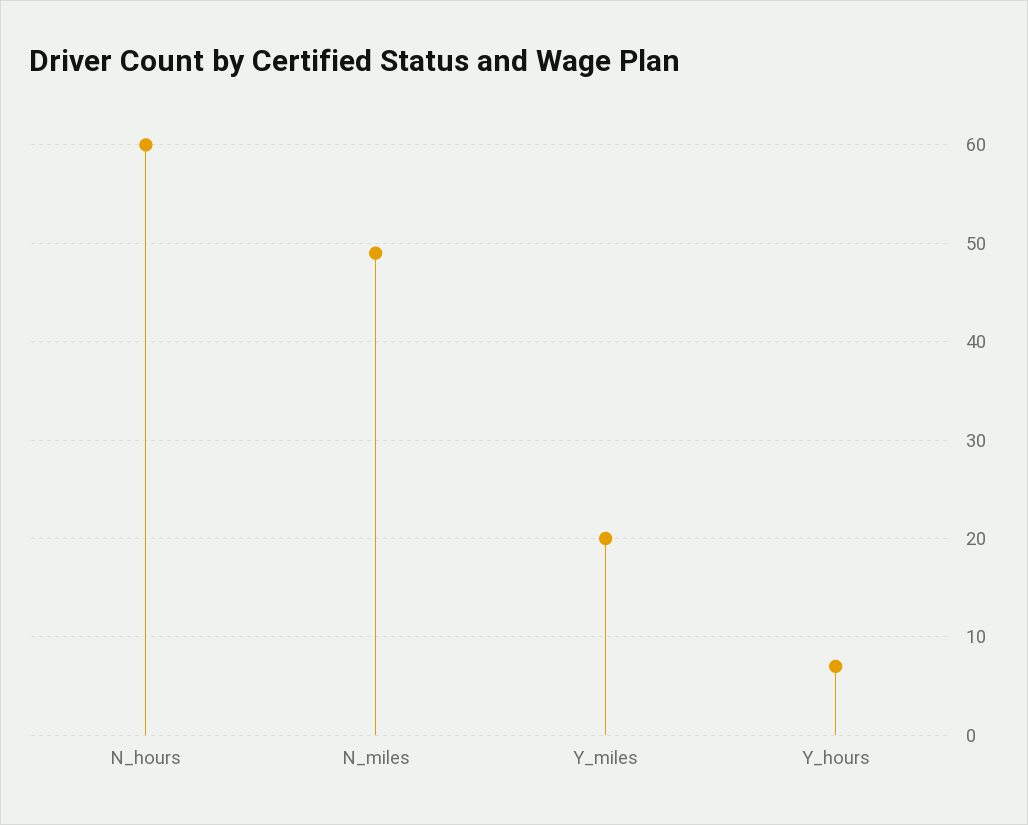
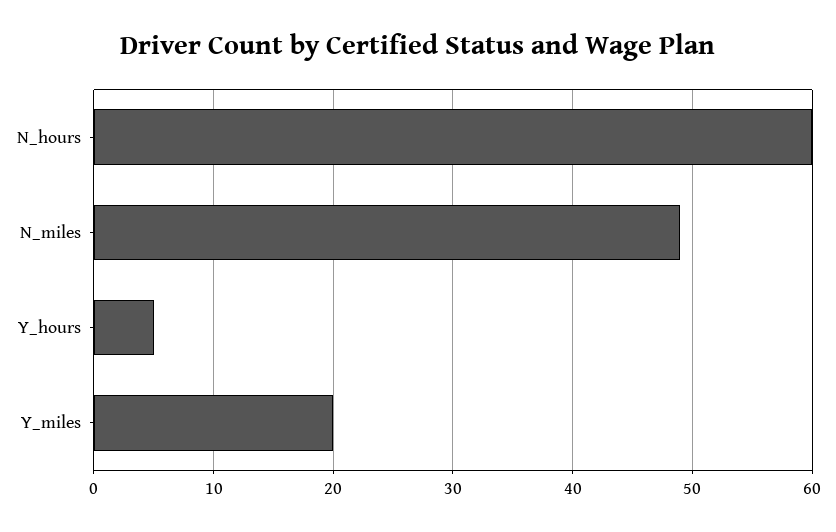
Y_hours: 7 -> 5

